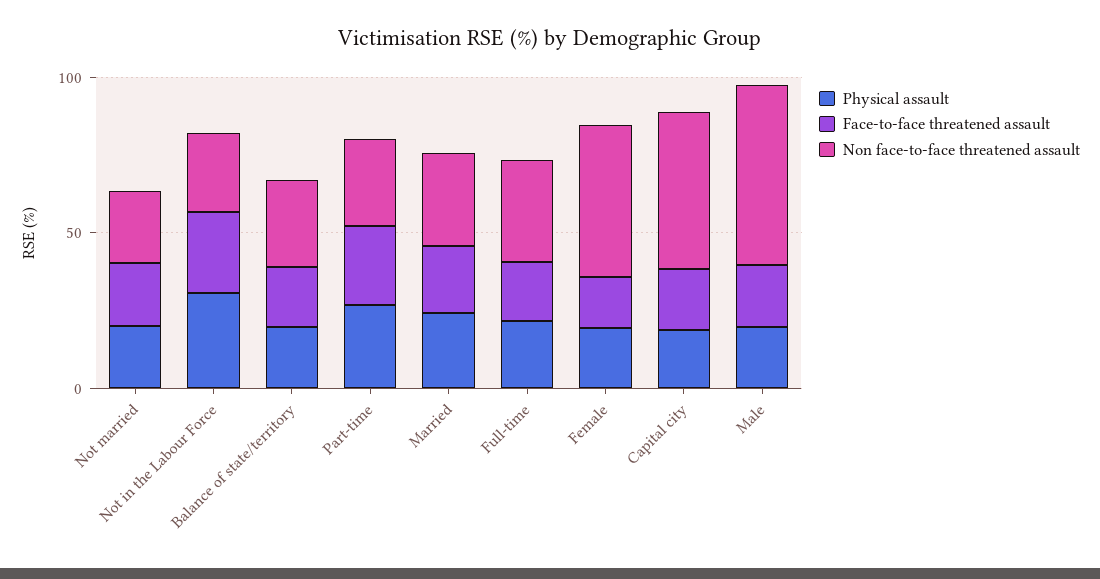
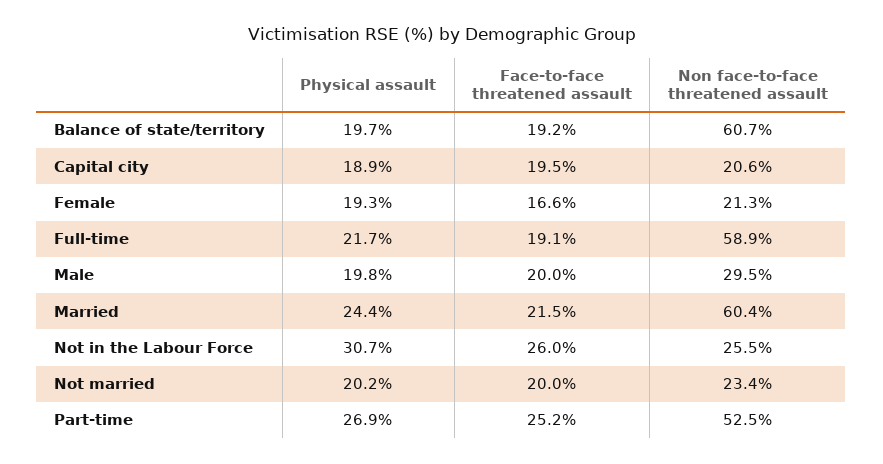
Non face-to-face threatened assault, Balance of state/territory: 30 -> 60.7
Non face-to-face threatened assault, Part-time: 30 -> 52.5
Non face-to-face threatened assault, Married: 30 -> 60.4
Non face-to-face threatened assault, Full-time: 30 -> 58.9
Non face-to-face threatened assault, Female: 50 -> 21.3
Non face-to-face threatened assault, Capital city: 50 -> 20.6
Non face-to-face threatened assault, Male: 60 -> 29.5

